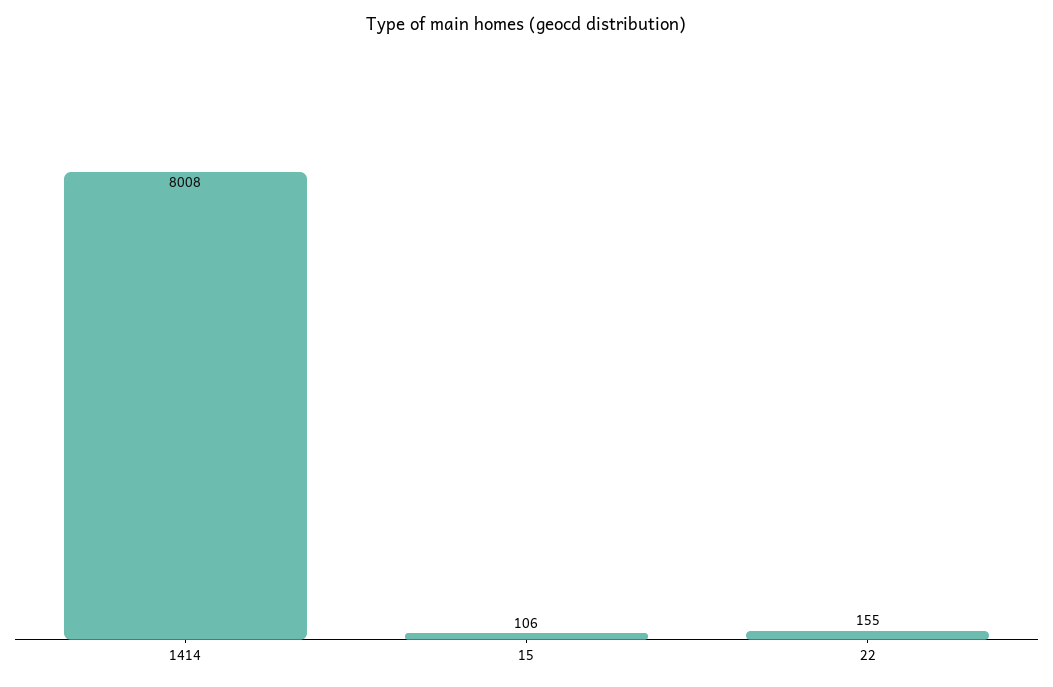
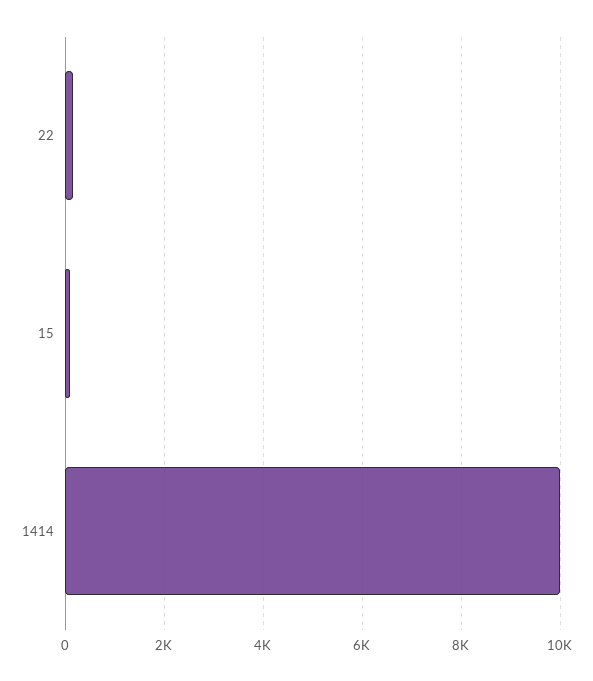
1414: 8008 -> 10000

